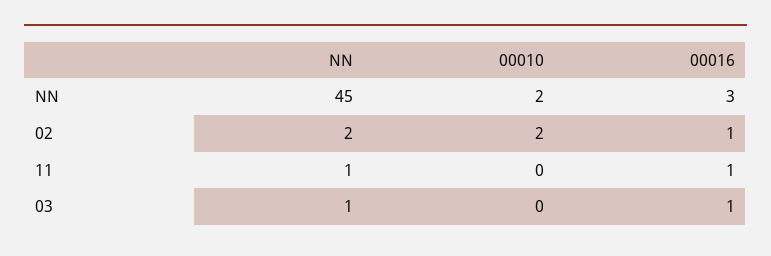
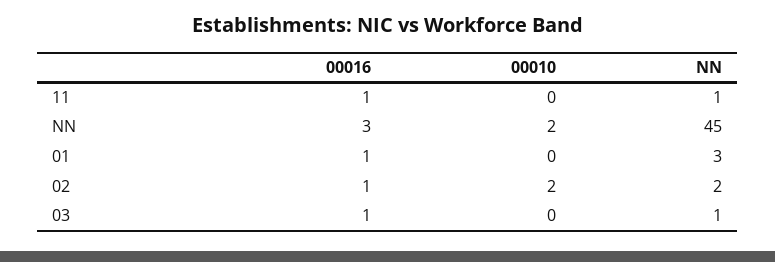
00016, 01: none -> 1
00010, 01: none -> 0
NN, 01: none -> 3

